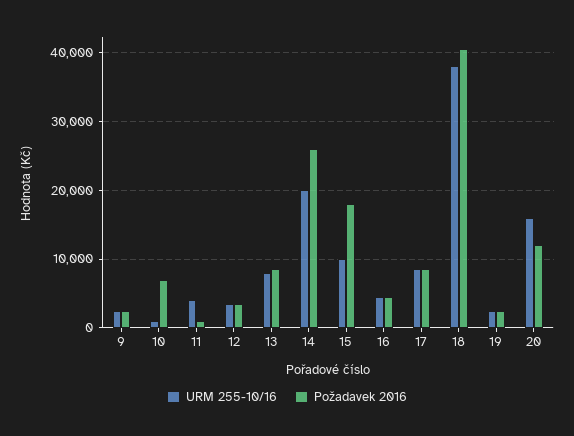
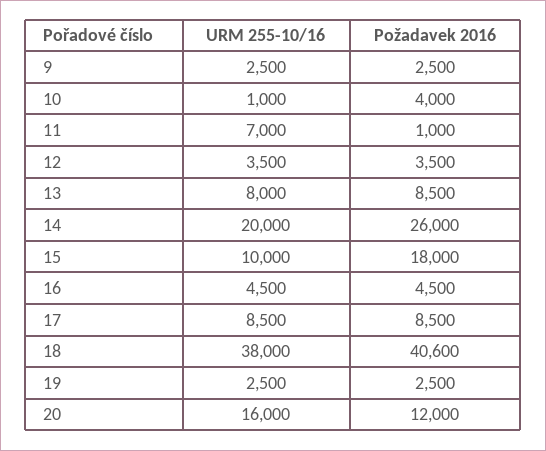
Požadavek 2016, 10: 7000 -> 4000
URM 255-10/16, 11: 4000 -> 7000

